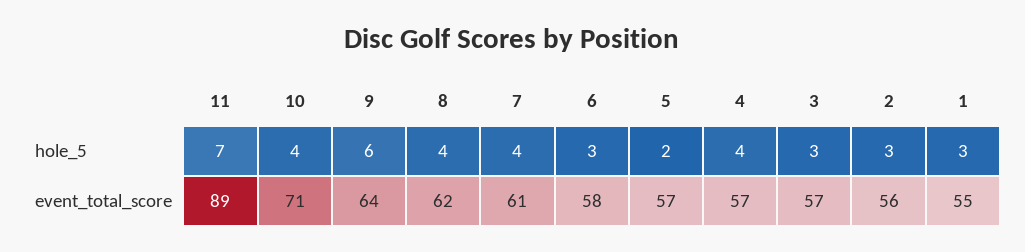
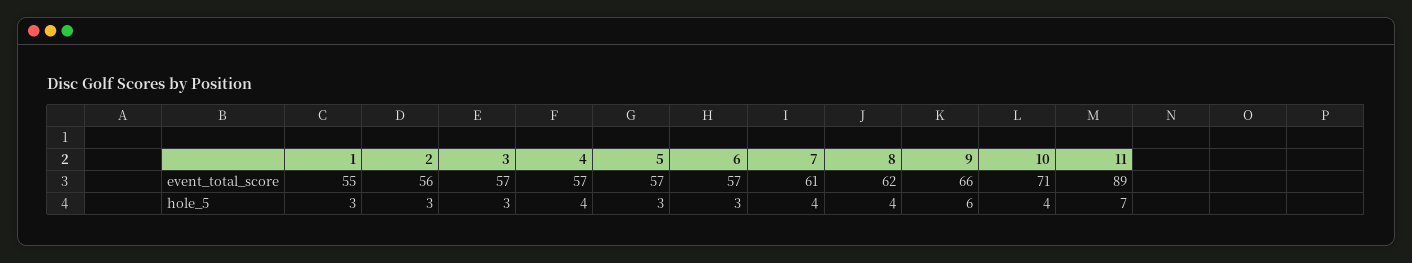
5, hole_5: 2 -> 3
9, event_total_score: 64 -> 66
6, event_total_score: 58 -> 57

